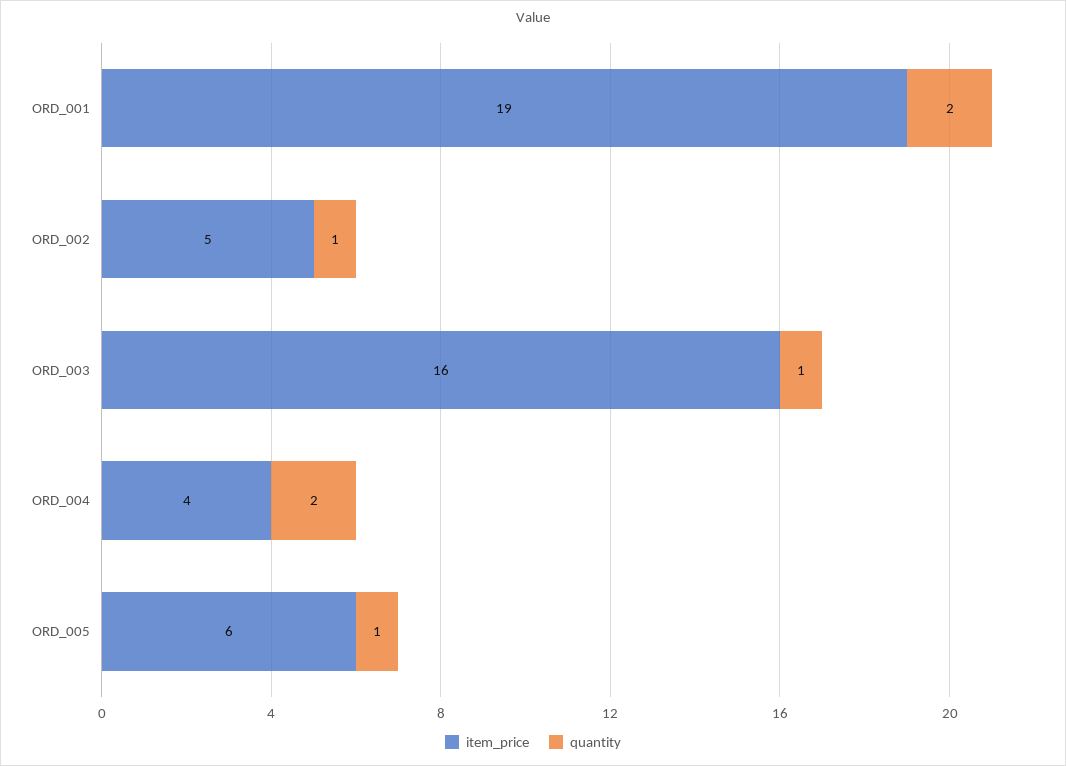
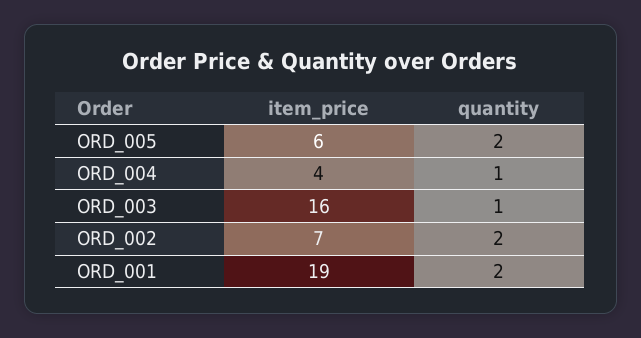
item_price, ORD_002: 5 -> 7
quantity, ORD_002: 1 -> 2
quantity, ORD_004: 2 -> 1
quantity, ORD_005: 1 -> 2

